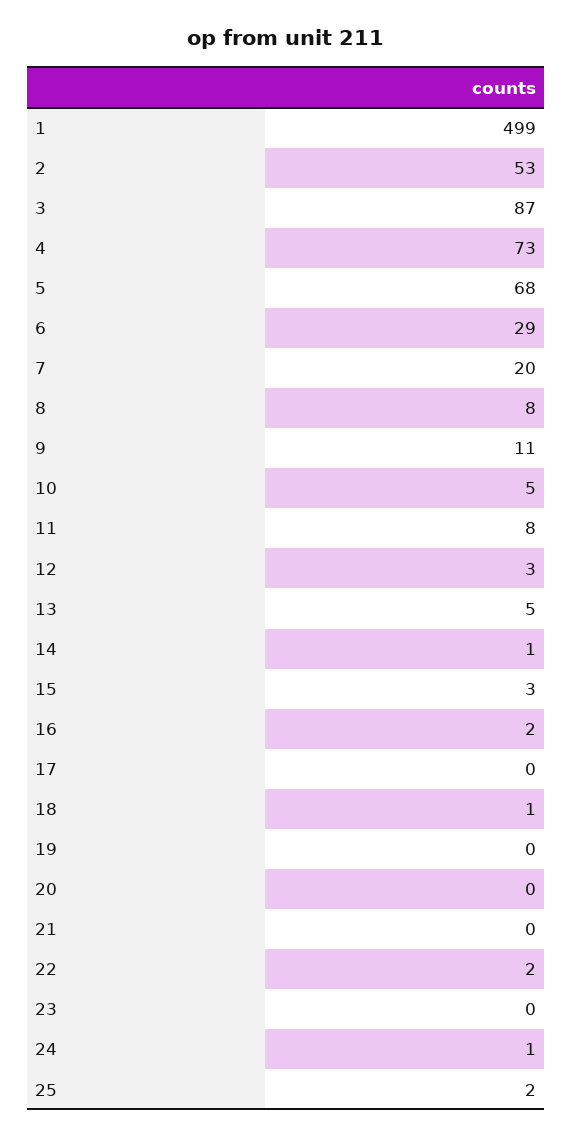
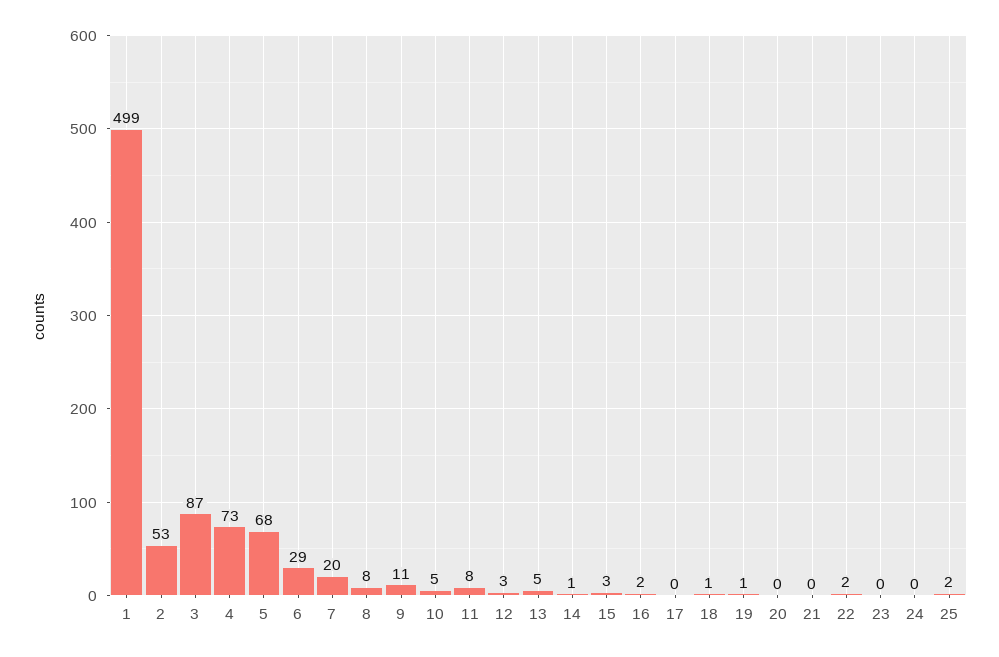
19: 0 -> 1
24: 1 -> 0

